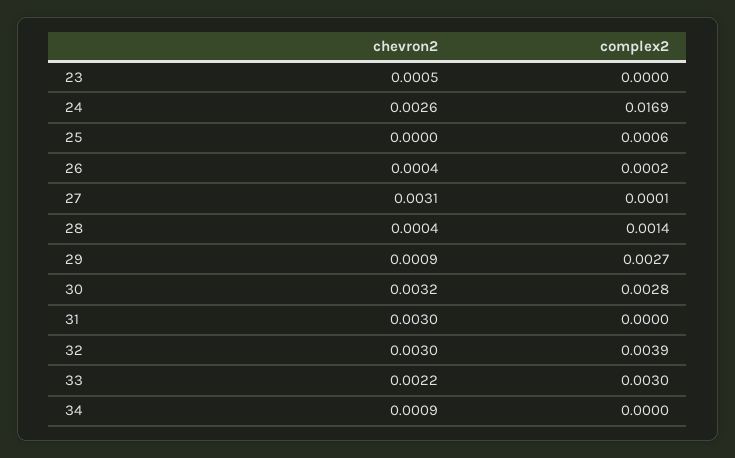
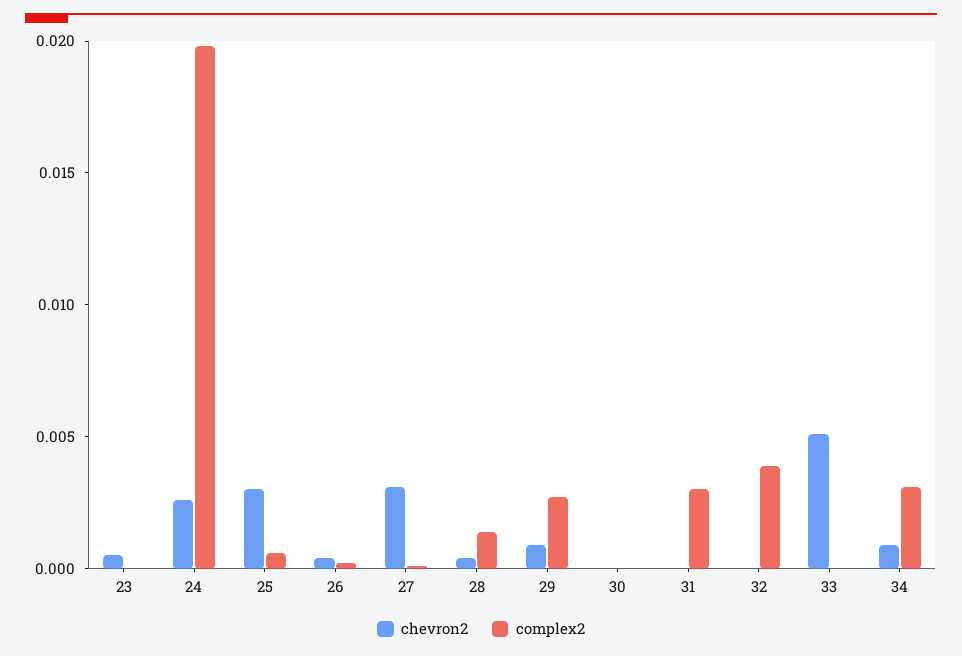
complex2, 24: 0.0169 -> 0.02
chevron2, 25: 0 -> 0.003
chevron2, 30: 0.0032 -> 0
complex2, 30: 0.0028 -> 0
chevron2, 31: 0.003 -> 0
complex2, 31: 0 -> 0.003
chevron2, 32: 0.003 -> 0
chevron2, 33: 0.0022 -> 0.005
complex2, 33: 0.003 -> 0
complex2, 34: 0 -> 0.003

